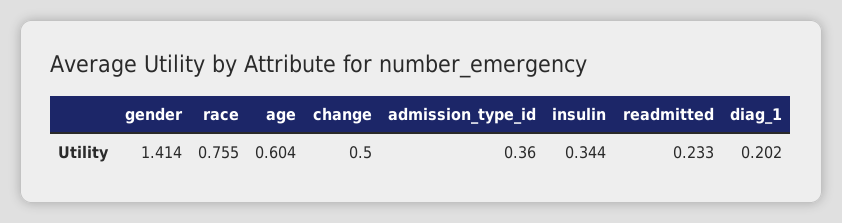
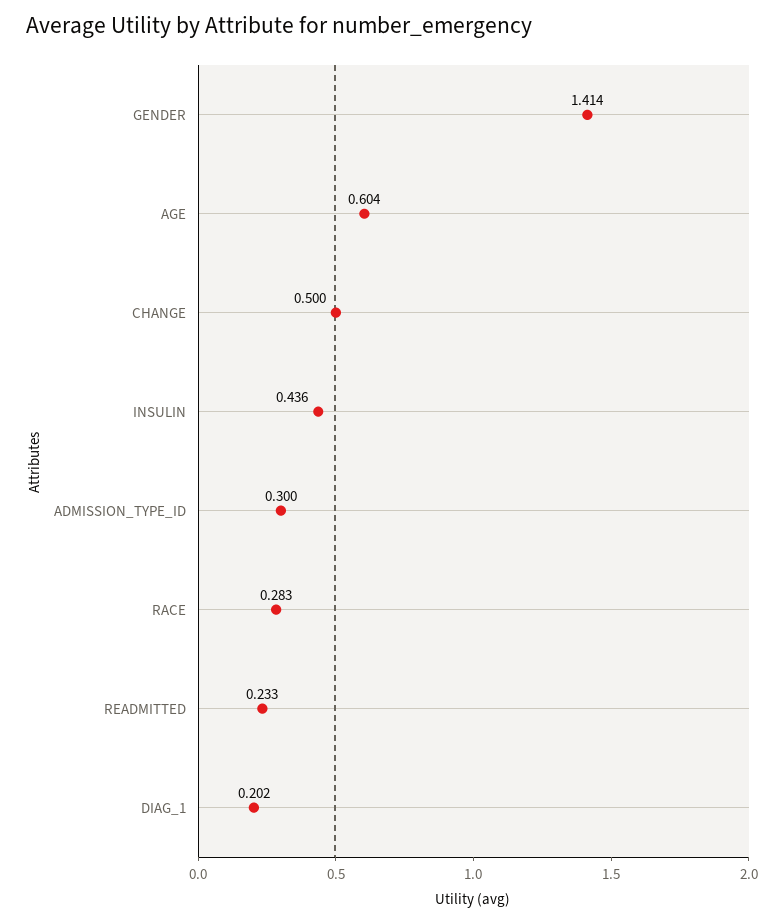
race: 0.755 -> 0.283
admission_type_id: 0.36 -> 0.3
insulin: 0.344 -> 0.436

